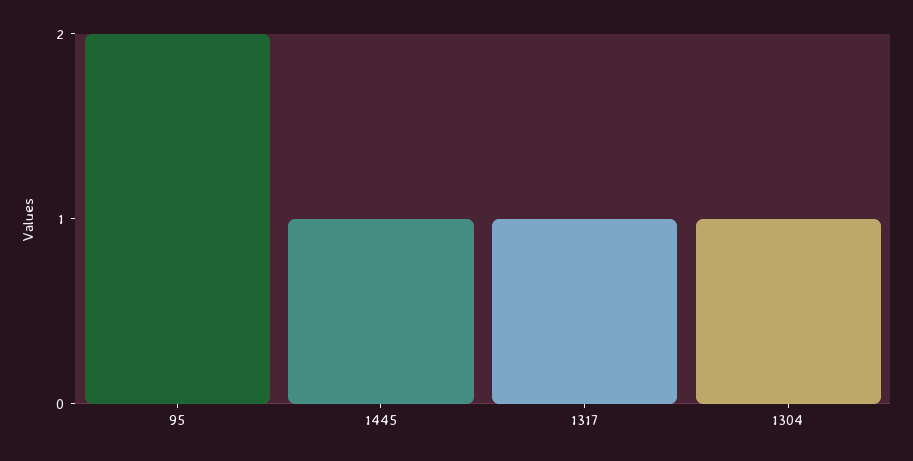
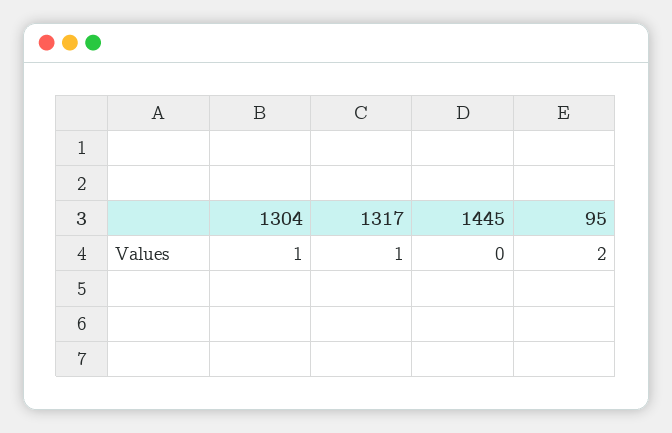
1445: 1 -> 0

